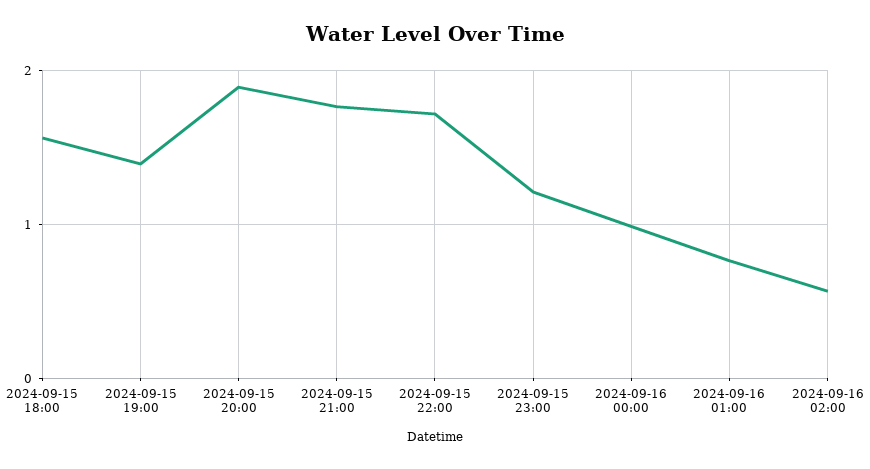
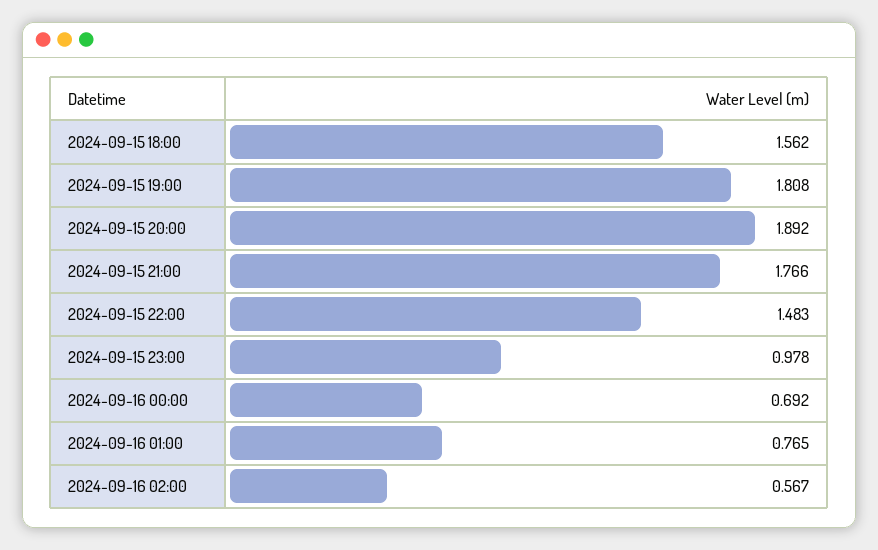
2024-09-15 19:00: 1.4 -> 1.808
2024-09-15 22:00: 1.7 -> 1.483
2024-09-15 23:00: 1.2 -> 0.978
2024-09-16 00:00: 1 -> 0.692

